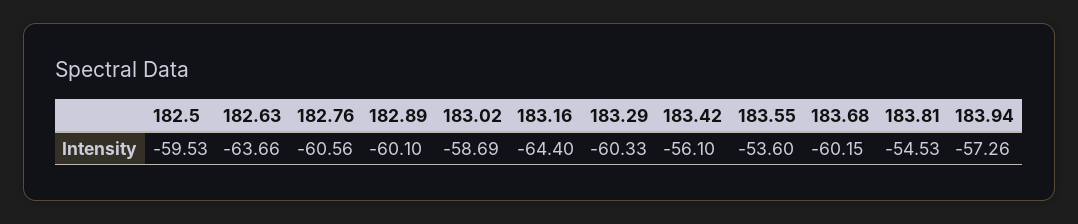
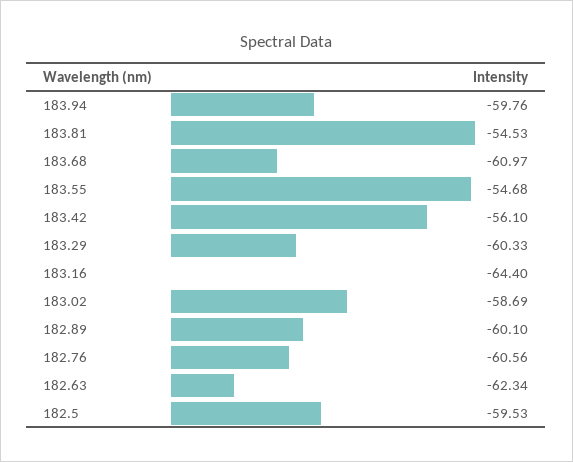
182.63: -63.66 -> -62.34
183.55: -53.6 -> -54.68
183.68: -60.15 -> -60.97
183.94: -57.26 -> -59.76

